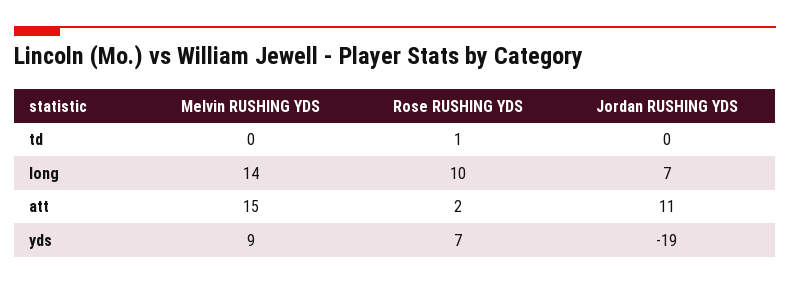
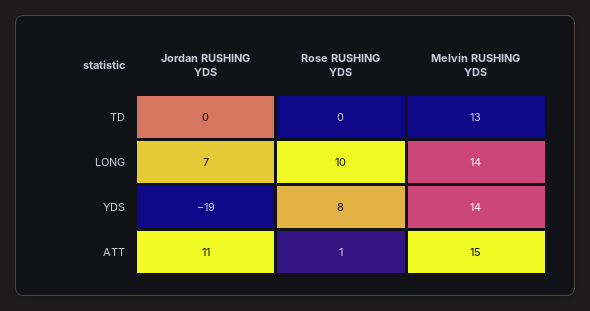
Melvin RUSHING YDS, td: 0 -> 13
Rose RUSHING YDS, td: 1 -> 0
Rose RUSHING YDS, att: 2 -> 1
Melvin RUSHING YDS, yds: 9 -> 14
Rose RUSHING YDS, yds: 7 -> 8

